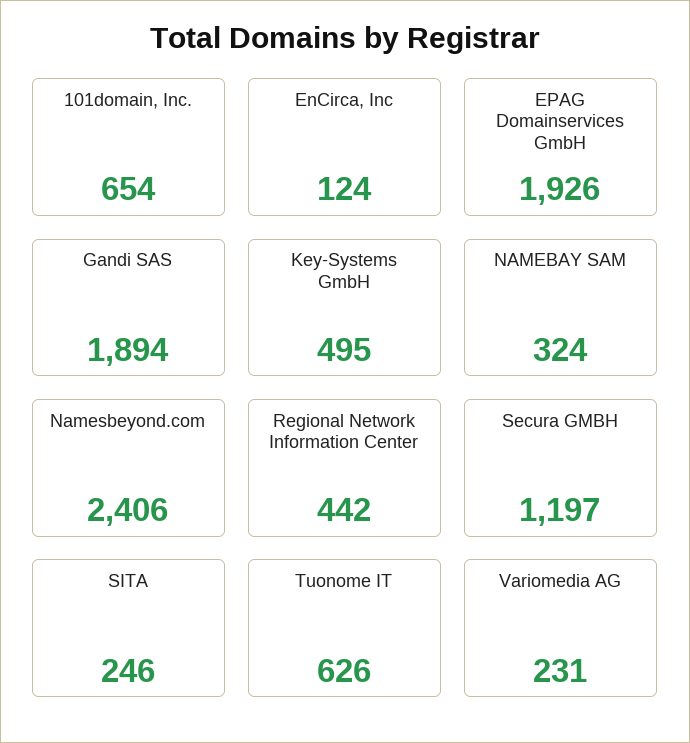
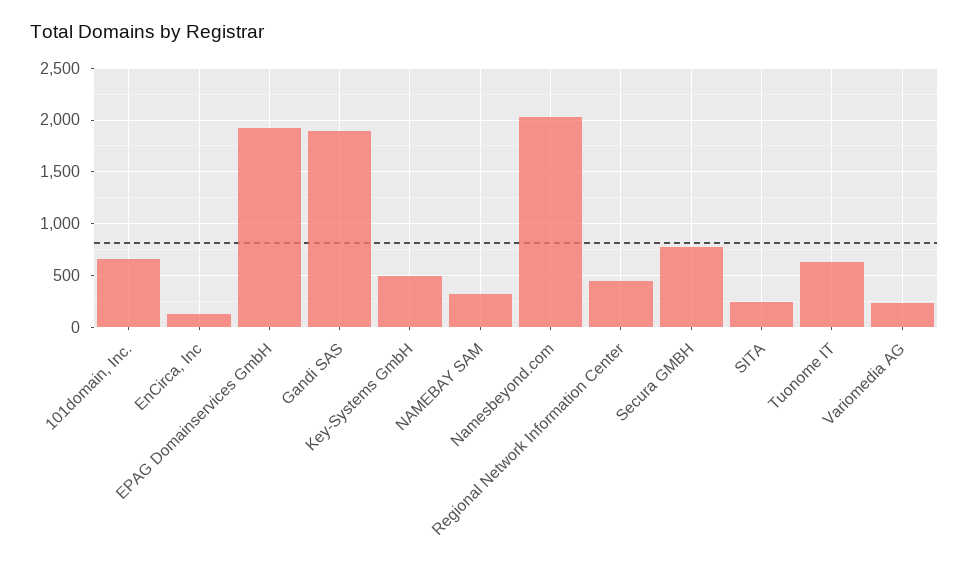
Namesbeyond.com: 2406 -> 2000
Secura GMBH: 1197 -> 800

